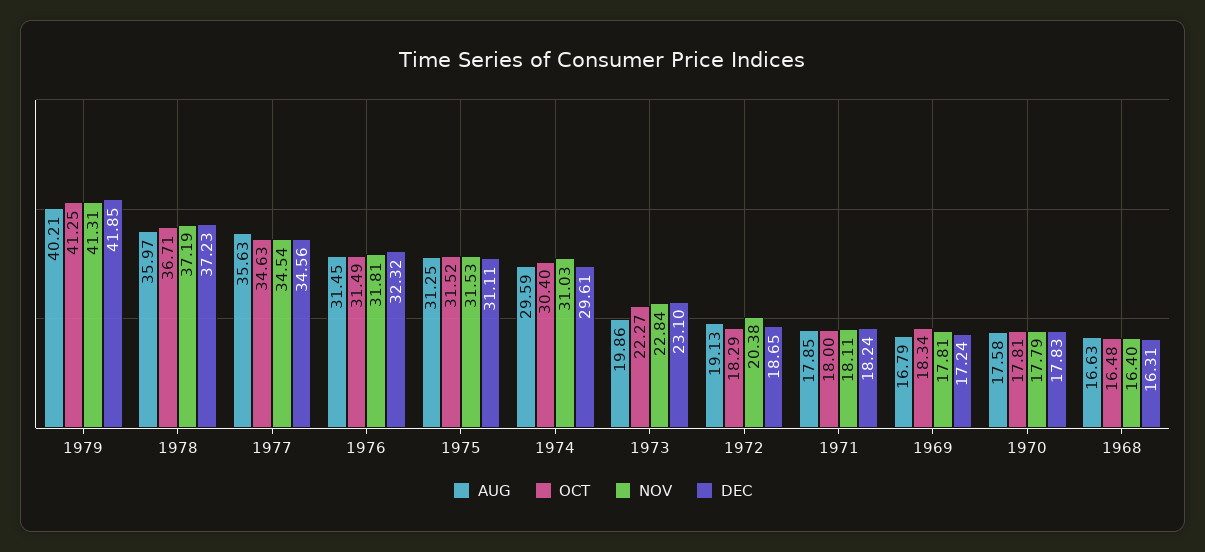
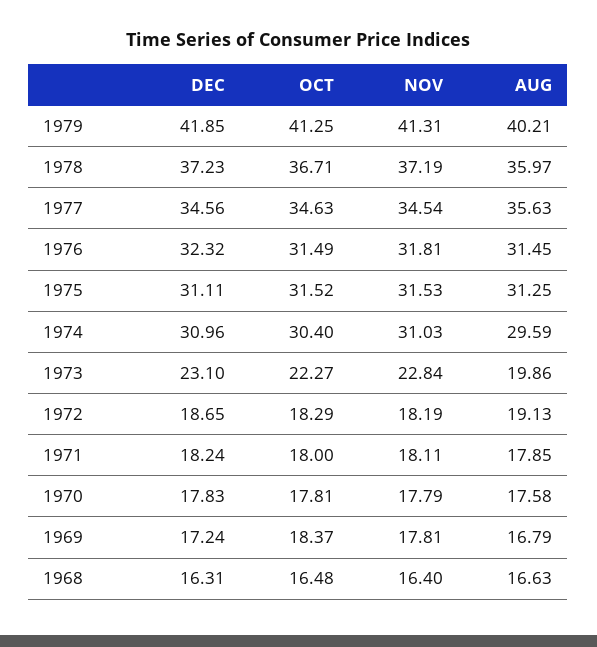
DEC, 1974: 29.61 -> 30.96
NOV, 1972: 20.38 -> 18.19
OCT, 1969: 18.34 -> 18.37

